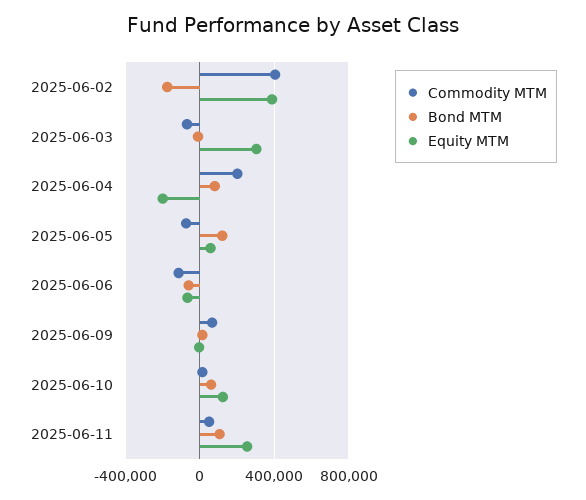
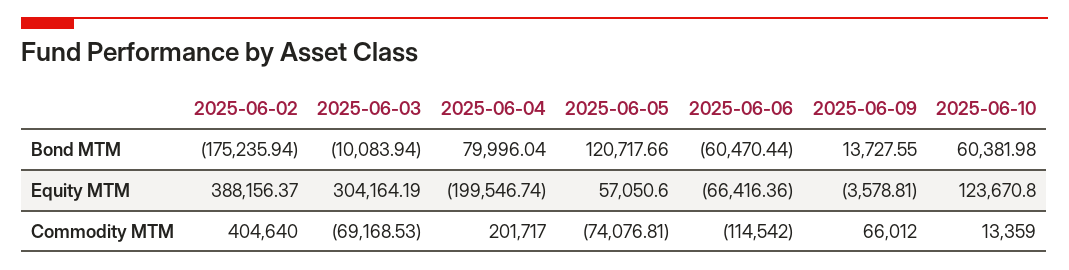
Commodity MTM, 2025-06-11: 50000 -> none
Bond MTM, 2025-06-11: 100000 -> none
Equity MTM, 2025-06-11: 250000 -> none

